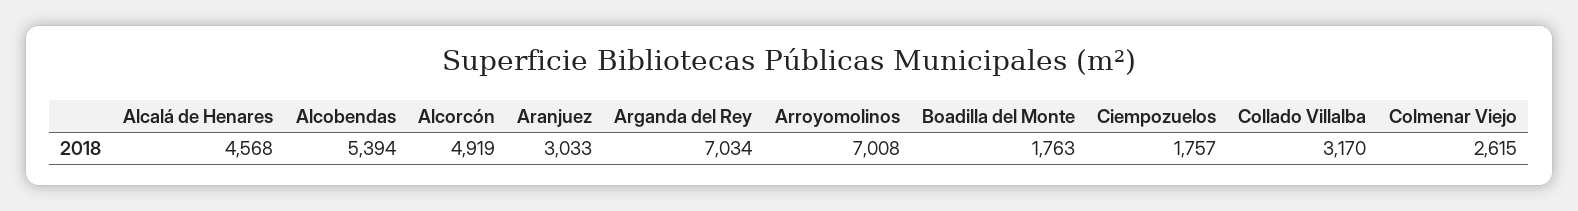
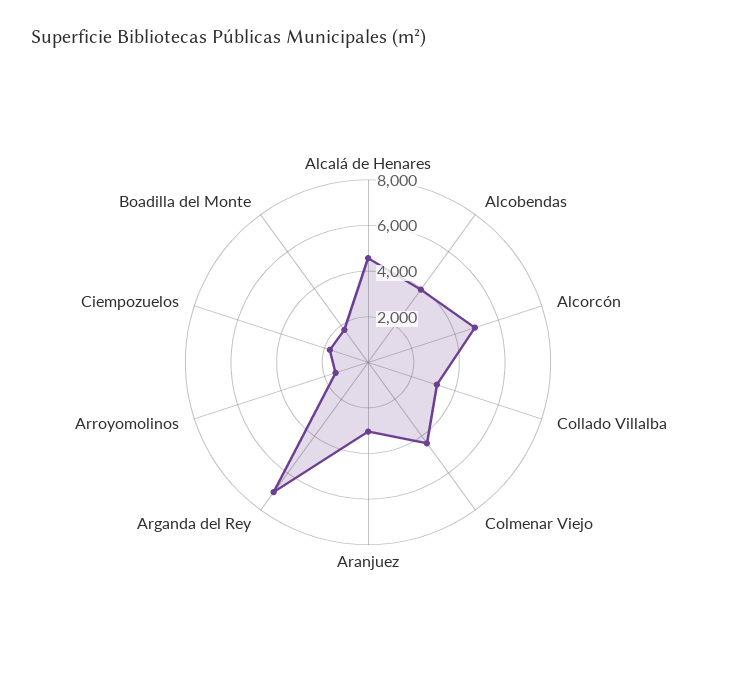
Alcobendas: 5394 -> 4000
Arroyomolinos: 7008 -> 1500
Colmenar Viejo: 2615 -> 4500

